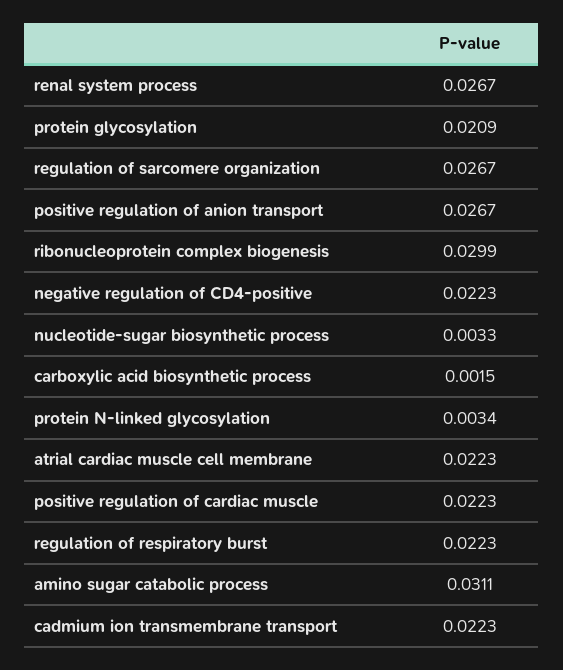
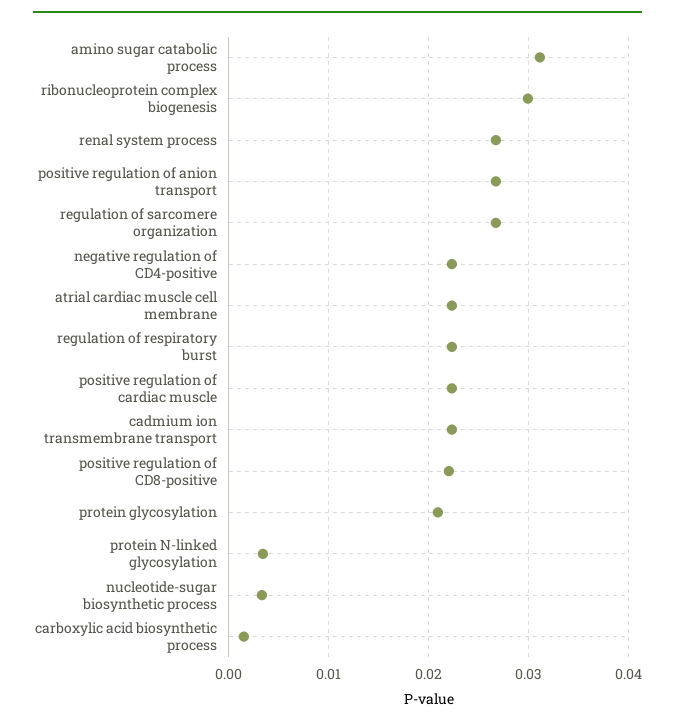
positive regulation of CD8-positive: none -> 0.022

